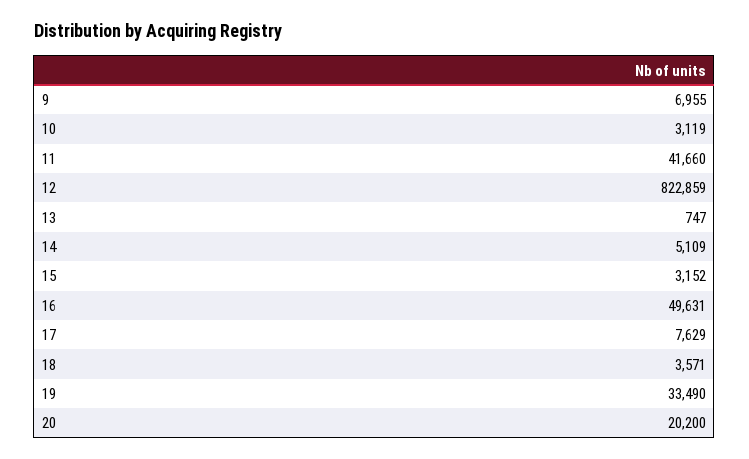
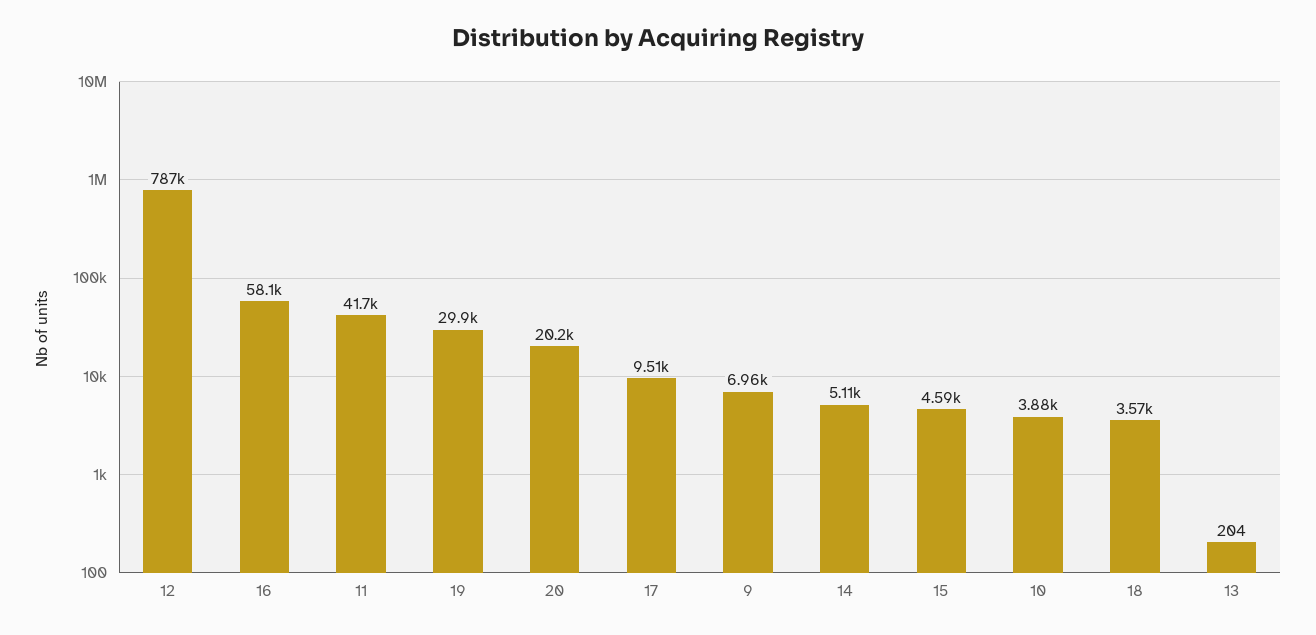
10: 3119 -> 3880
12: 822859 -> 787000
13: 747 -> 204
15: 3152 -> 4590
16: 49631 -> 58100
17: 7629 -> 9510
19: 33490 -> 29900

